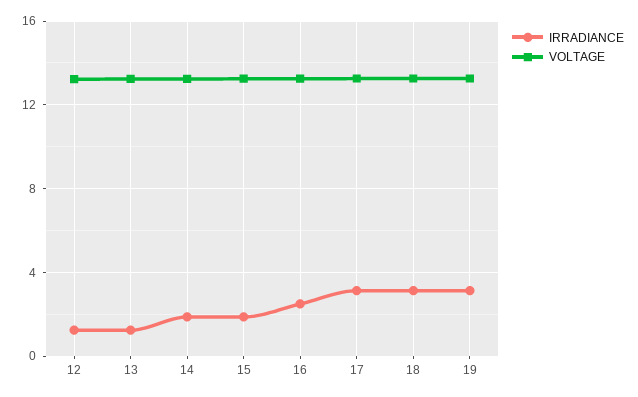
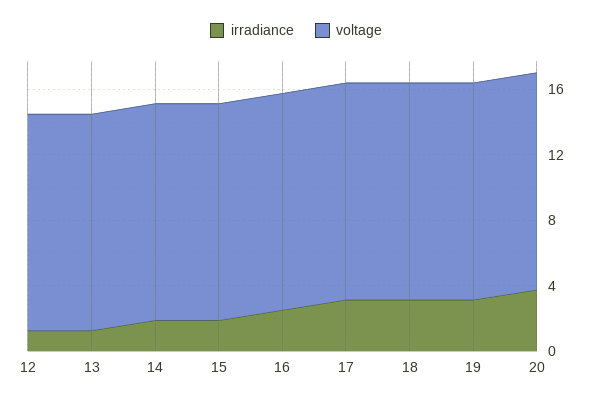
IRRADIANCE, 20: none -> 4
VOLTAGE, 20: none -> 13

